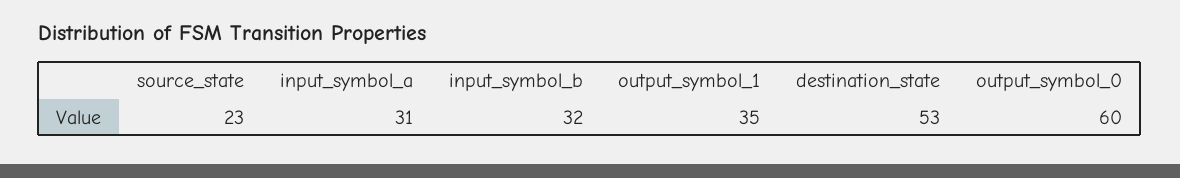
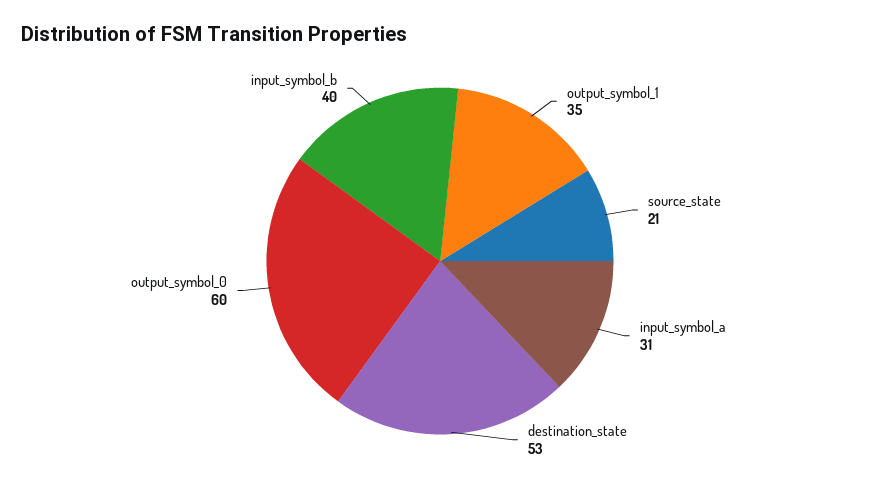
source_state: 23 -> 21
input_symbol_b: 32 -> 40

